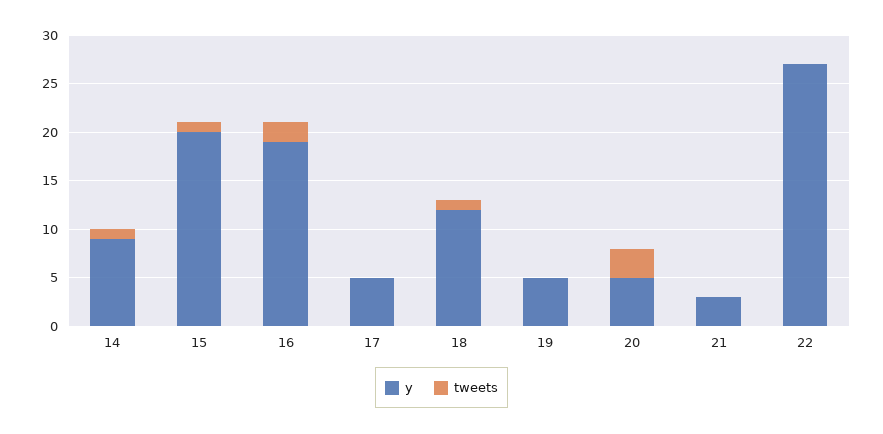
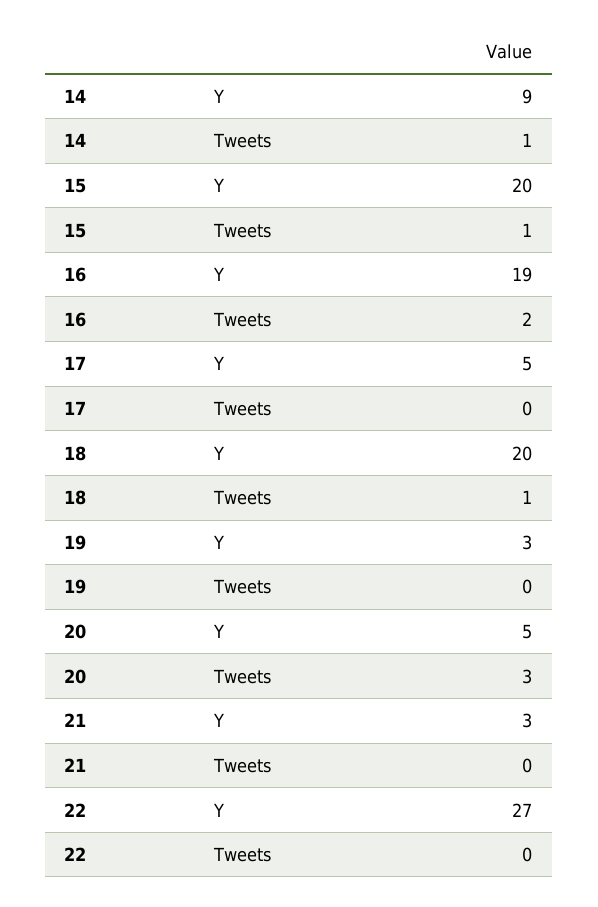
y, 18: 12 -> 20
y, 19: 5 -> 3

